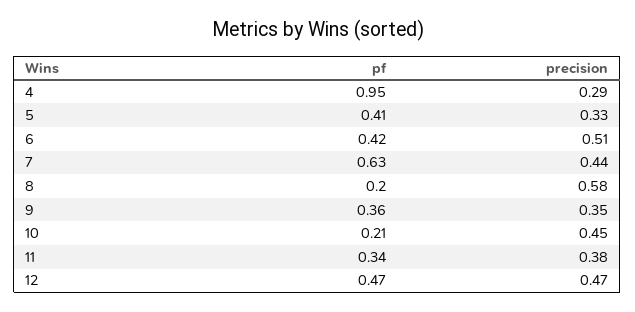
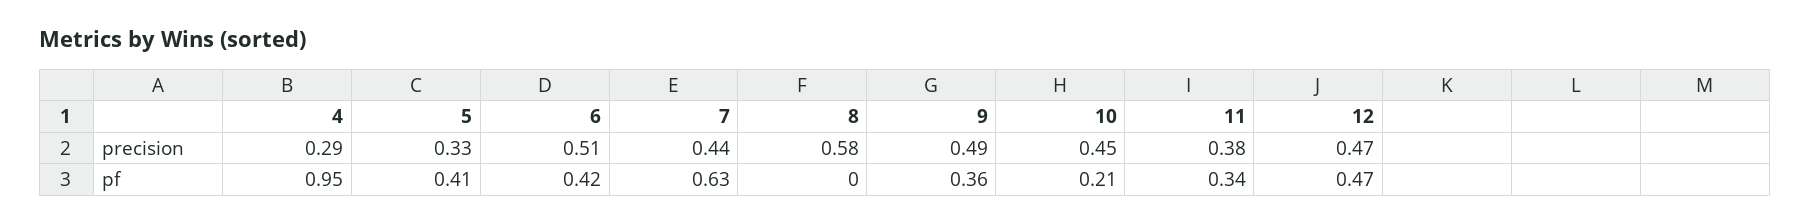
pf, 8: 0.2 -> 0
precision, 9: 0.35 -> 0.49

